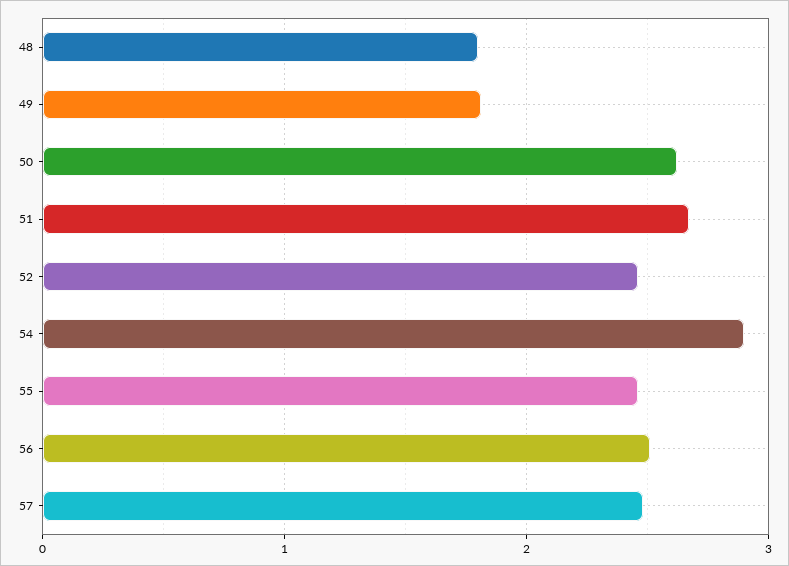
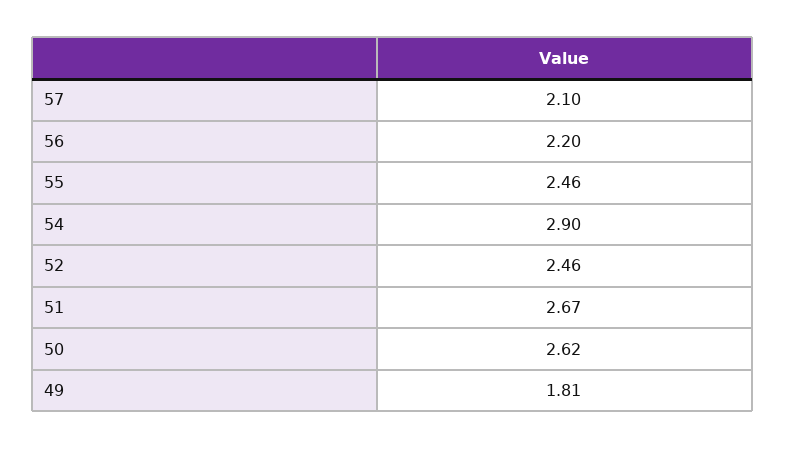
48: 1.8 -> none
56: 2.5 -> 2.2
57: 2.5 -> 2.1

